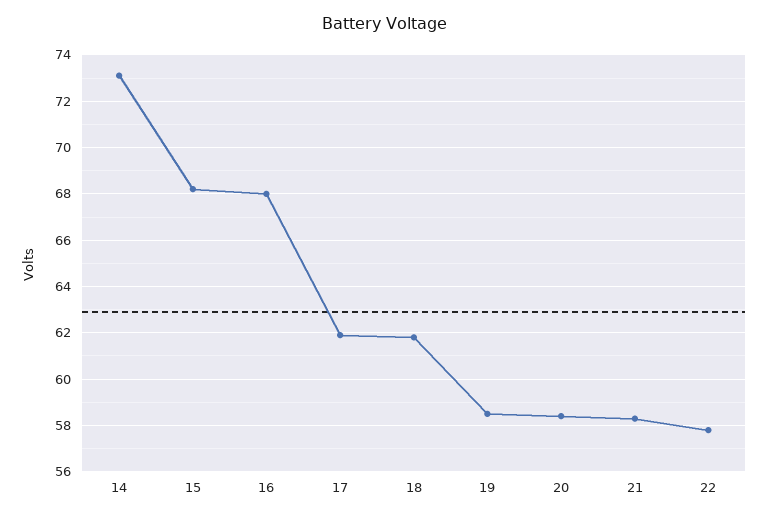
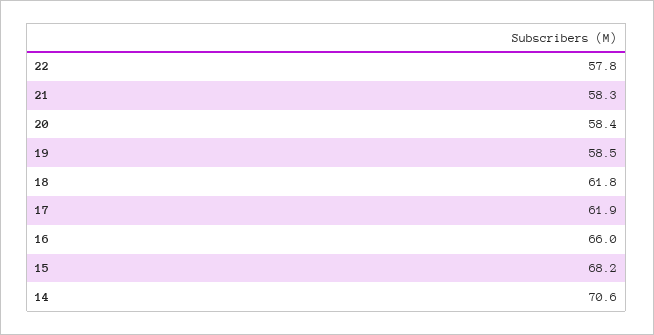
14: 73 -> 70.6
16: 68 -> 66

